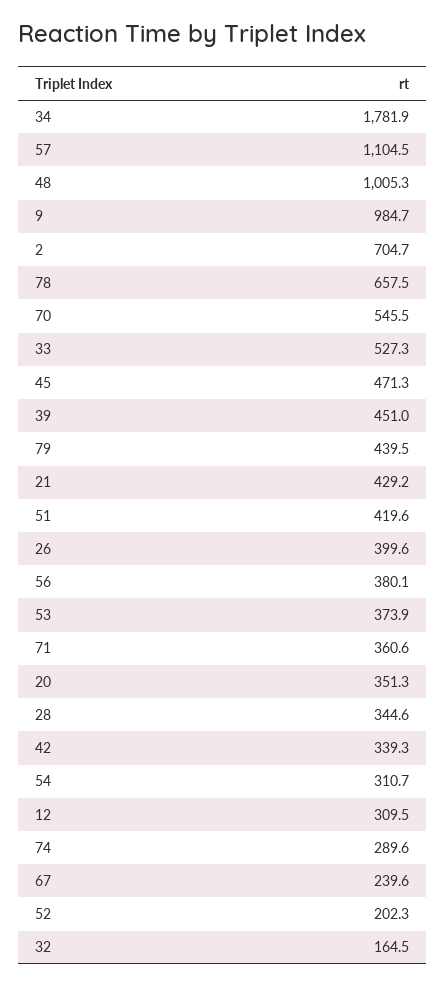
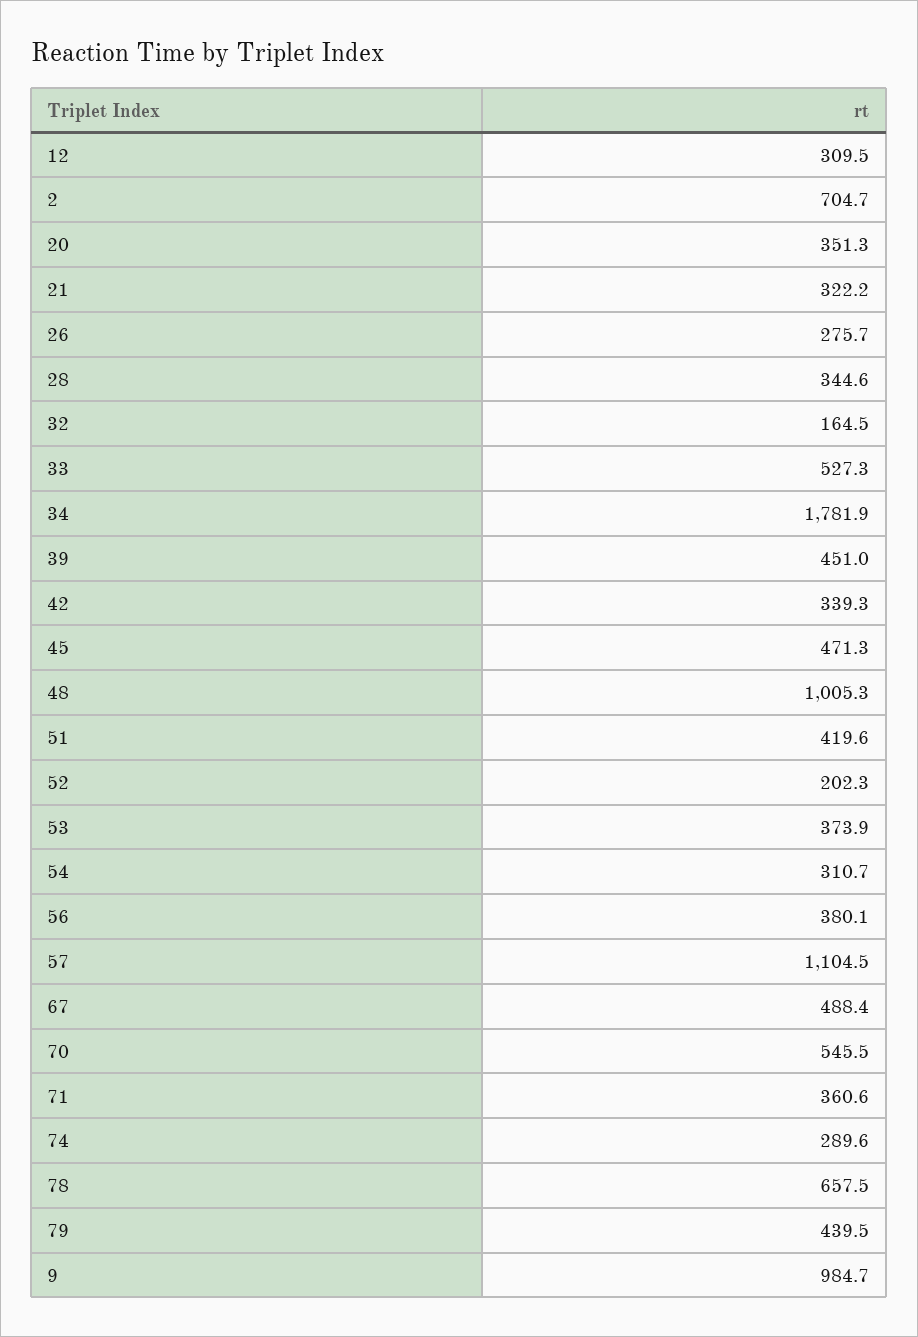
21: 429.2 -> 322.2
26: 399.6 -> 275.7
67: 239.6 -> 488.4

